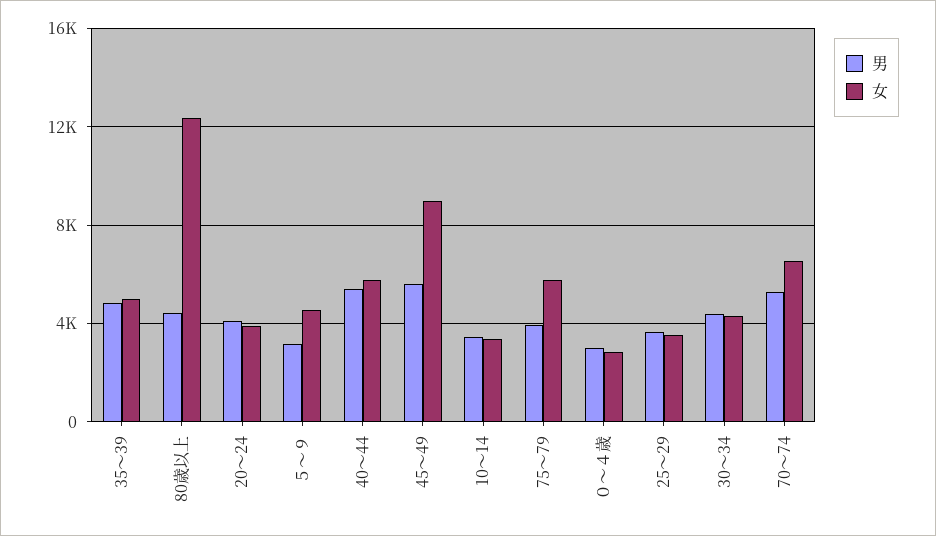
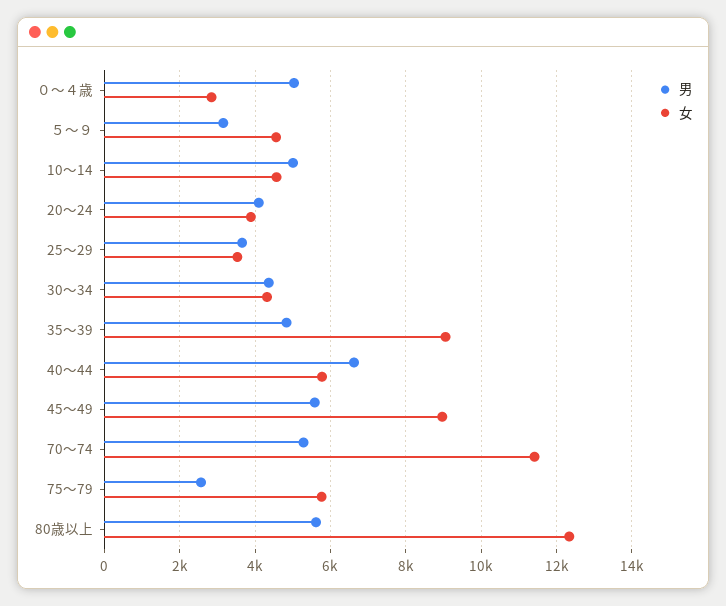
女, 35～39: 5000 -> 9000
男, 80歳以上: 4500 -> 5600
男, 40～44: 5500 -> 6600
男, 10～14: 3500 -> 5000
女, 10～14: 3500 -> 4600
男, 75～79: 4000 -> 2600
男, ０～４歳: 3000 -> 5000
女, 70～74: 6500 -> 11400

